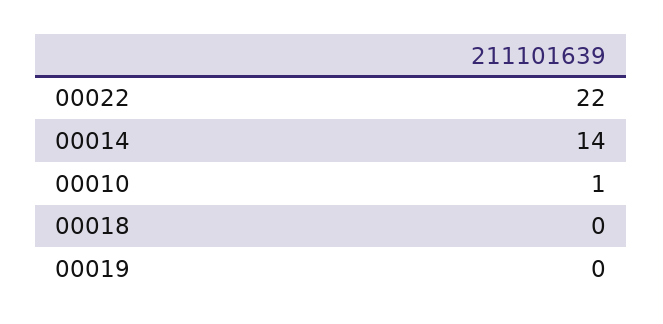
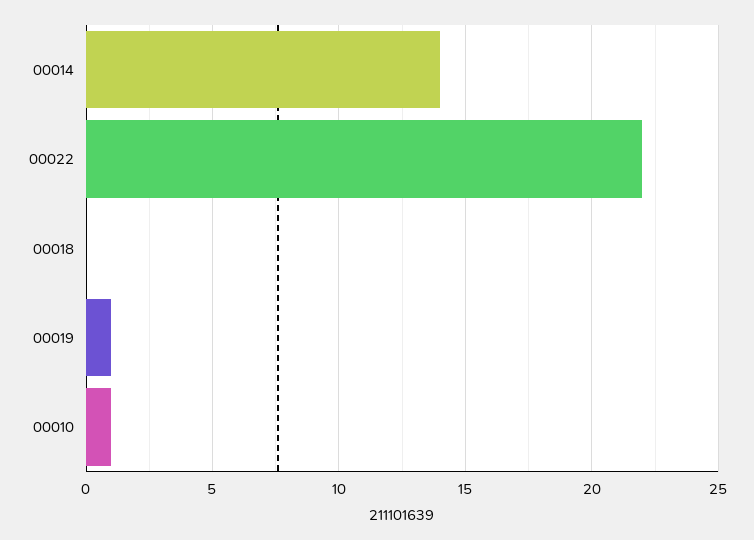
00019: 0 -> 1

